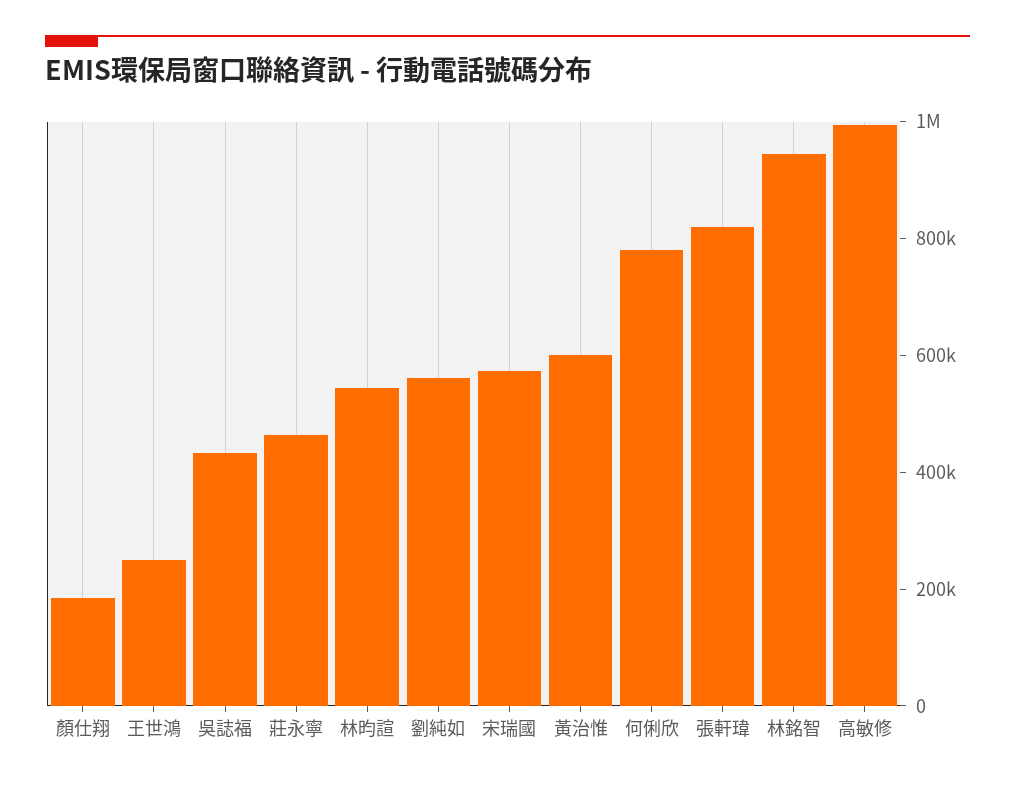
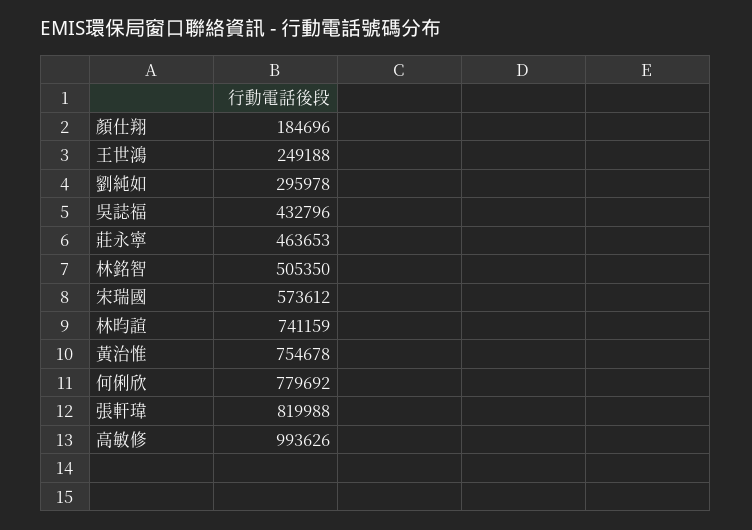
林昀諠: 550000 -> 741159
劉純如: 550000 -> 295978
黃治惟: 600000 -> 754678
林銘智: 950000 -> 505350

